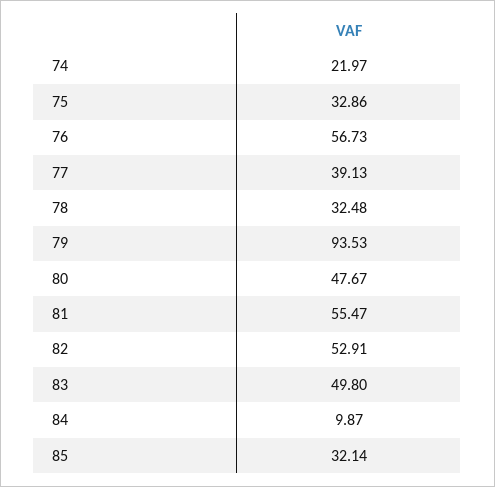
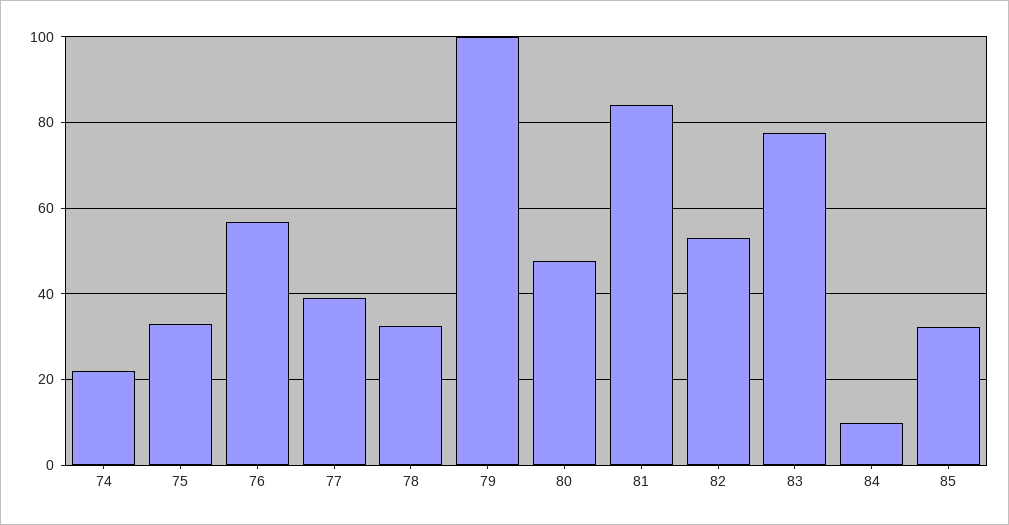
79: 93.53 -> 100
81: 55.47 -> 84
83: 49.8 -> 78

